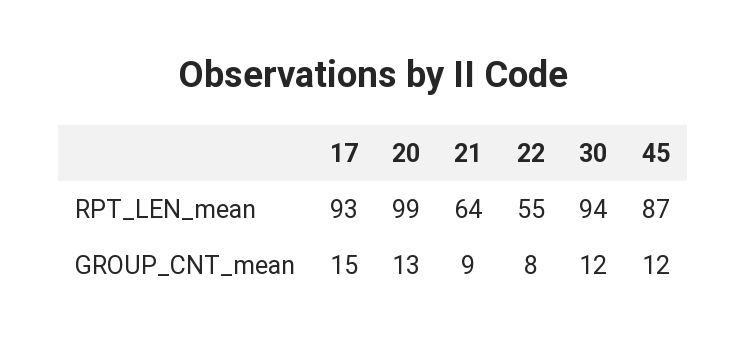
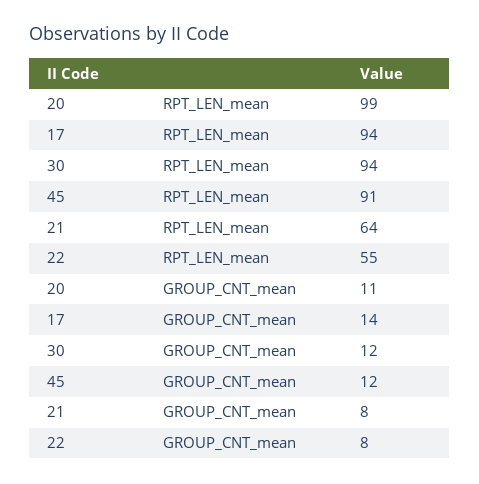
17, RPT_LEN_mean: 93 -> 94
45, RPT_LEN_mean: 87 -> 91
17, GROUP_CNT_mean: 15 -> 14
20, GROUP_CNT_mean: 13 -> 11
21, GROUP_CNT_mean: 9 -> 8

